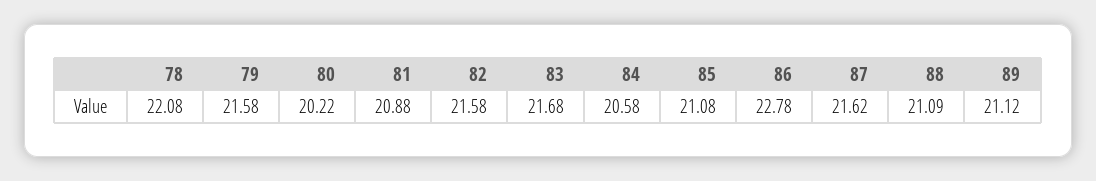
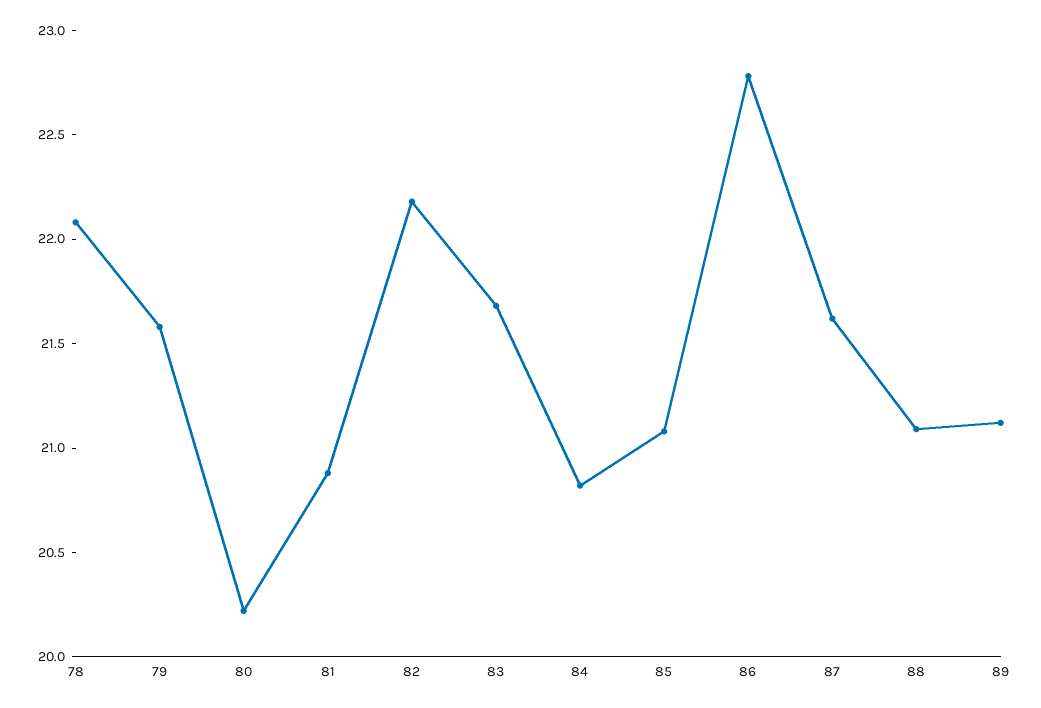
82: 21.58 -> 22.2
84: 20.58 -> 20.8

